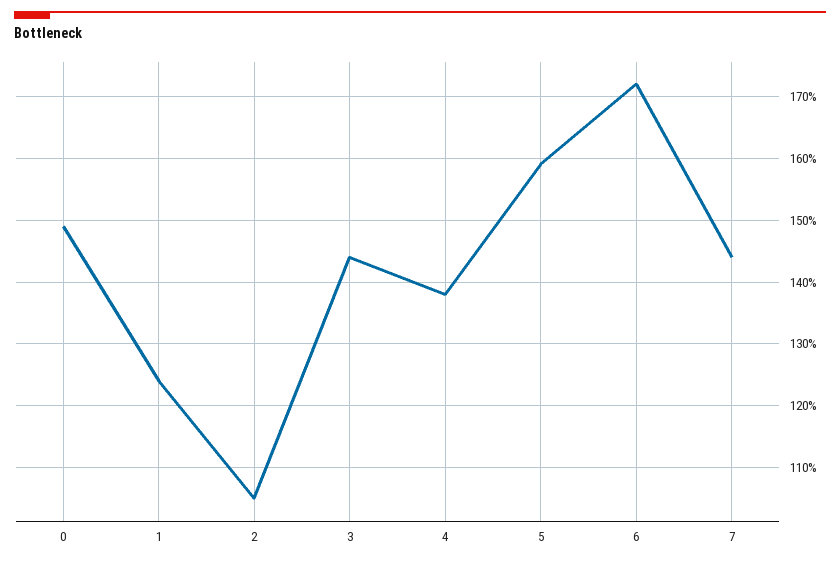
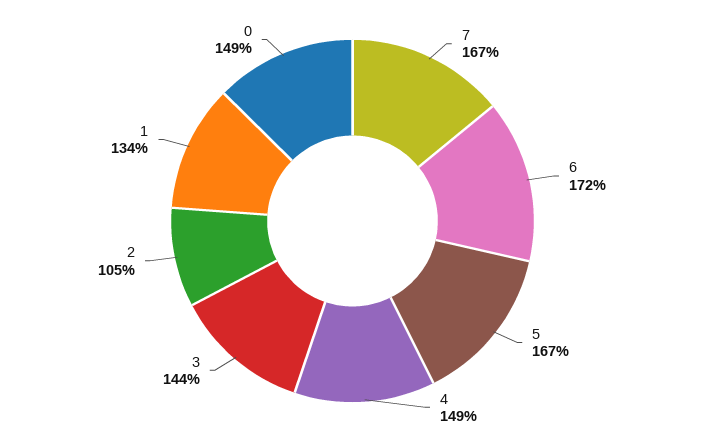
1: 124 -> 134
4: 138 -> 149
5: 159 -> 167
7: 144 -> 167

